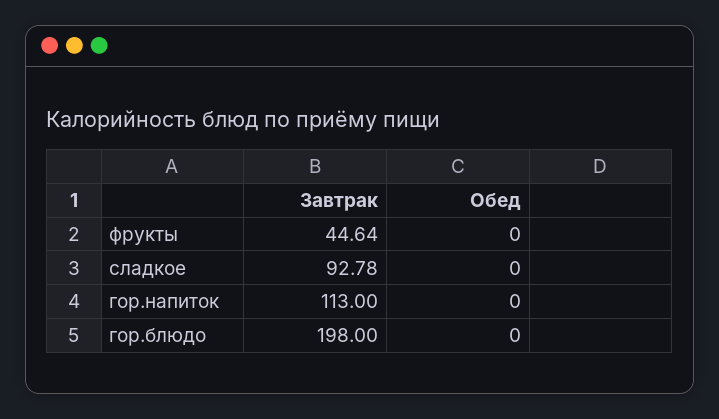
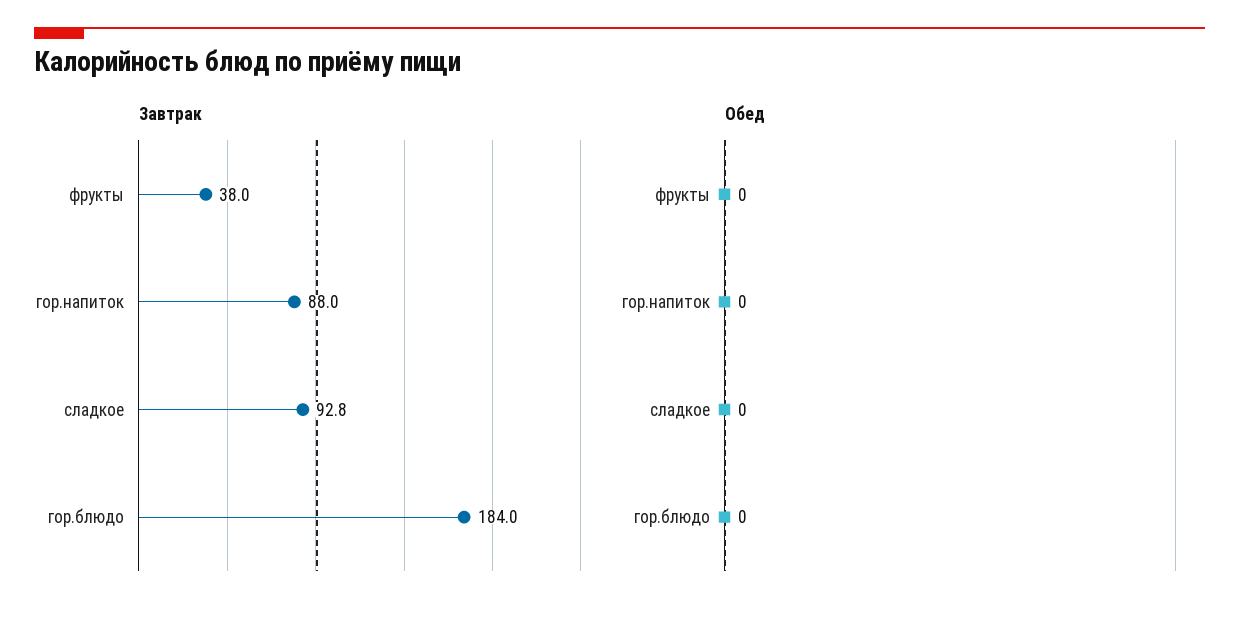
Завтрак, фрукты: 44.64 -> 38
Завтрак, гор.напиток: 113 -> 88
Завтрак, гор.блюдо: 198 -> 184

